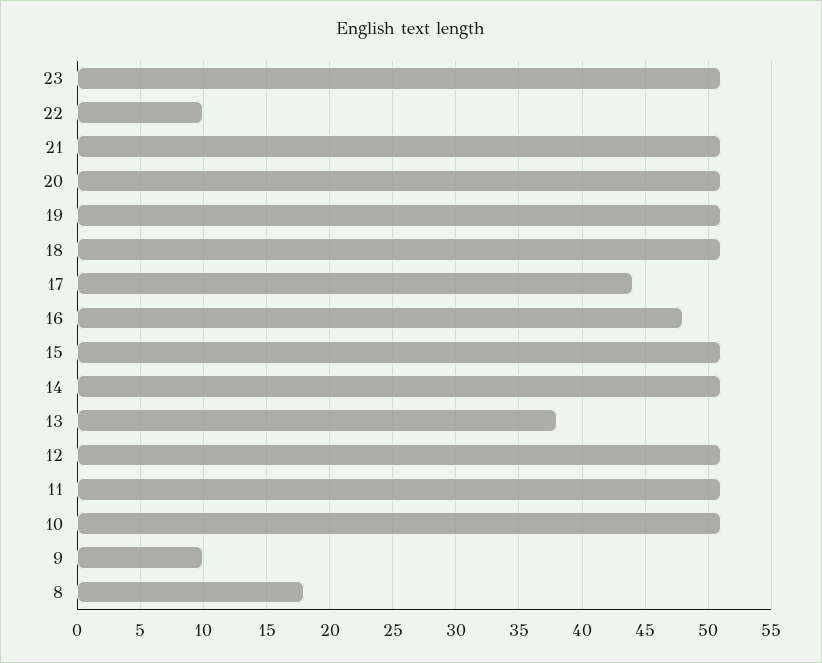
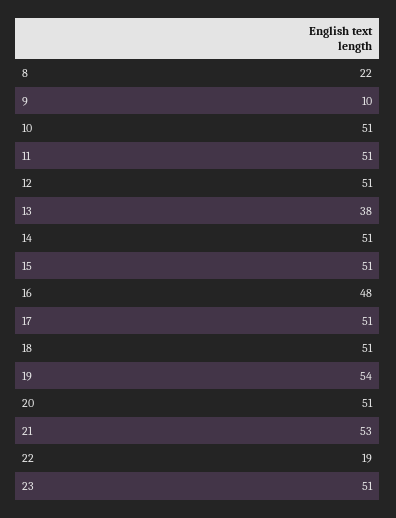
22: 10 -> 19
21: 51 -> 53
19: 51 -> 54
17: 44 -> 51
8: 18 -> 22

